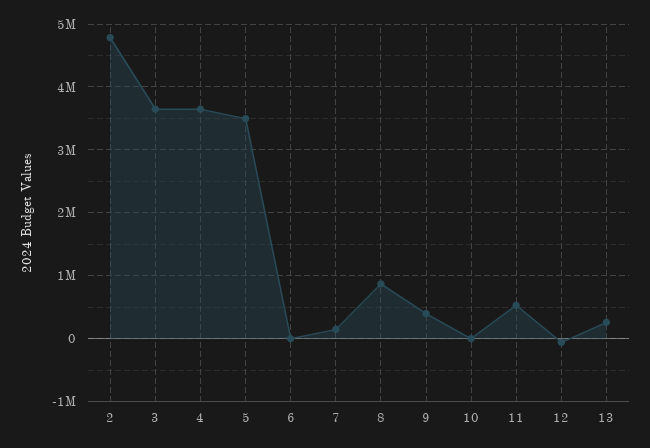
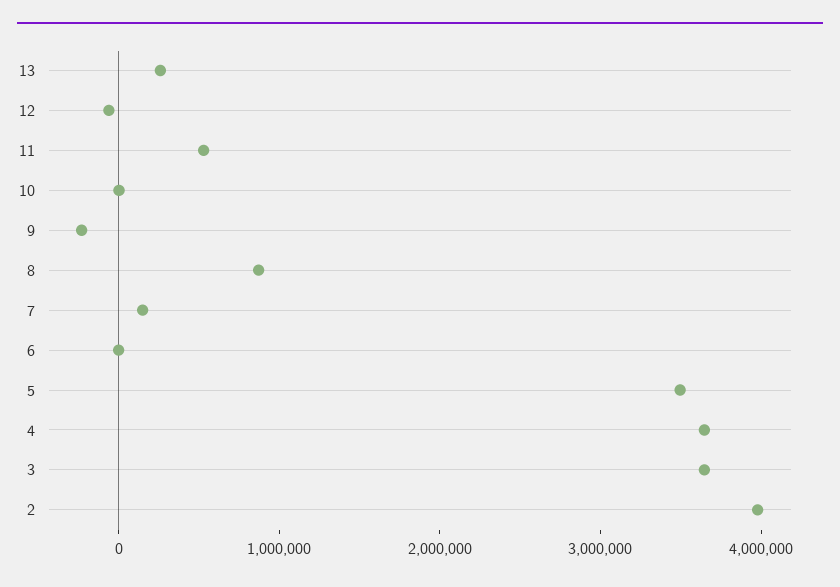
2: 4800000 -> 4000000
9: 400000 -> -200000

